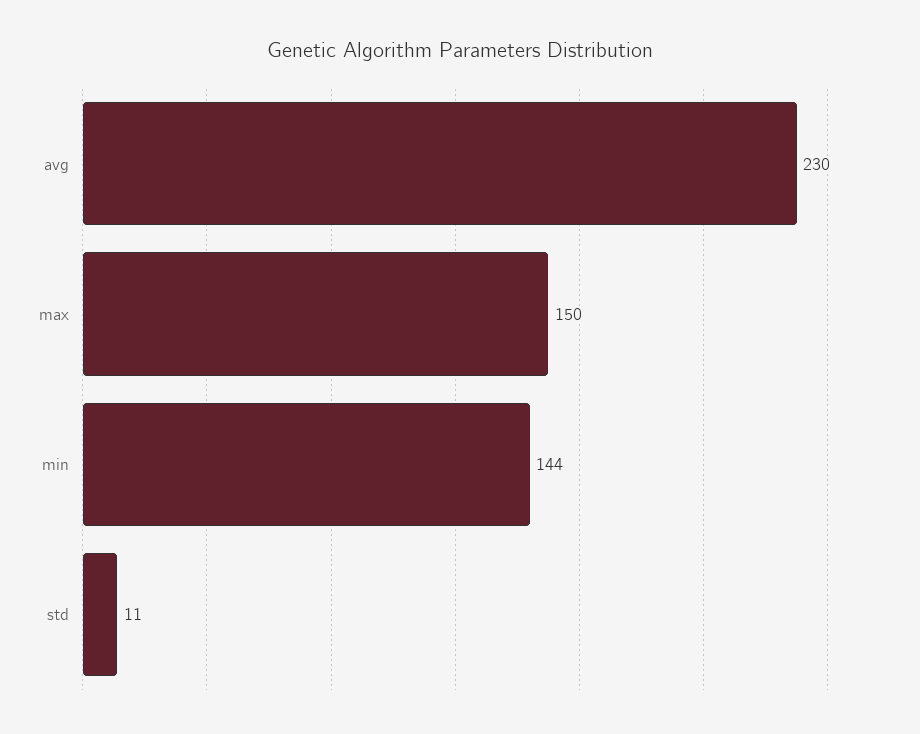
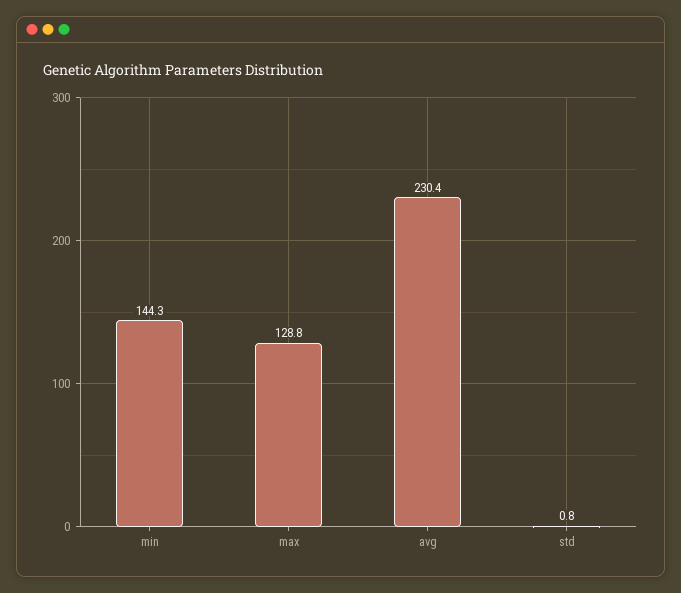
max: 150 -> 128.8
std: 11 -> 0.8

